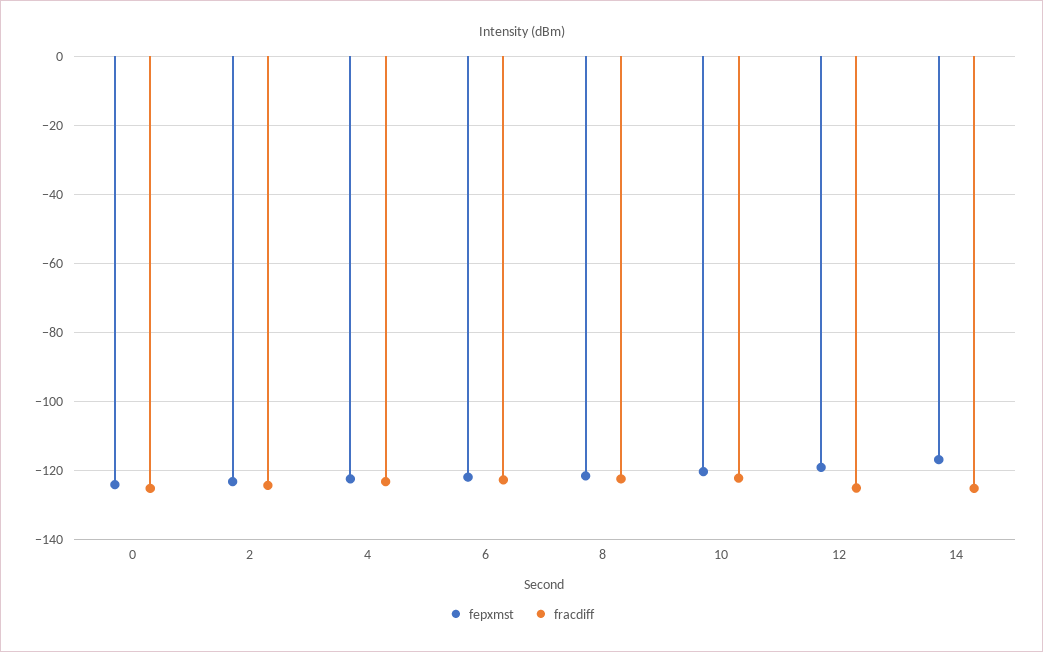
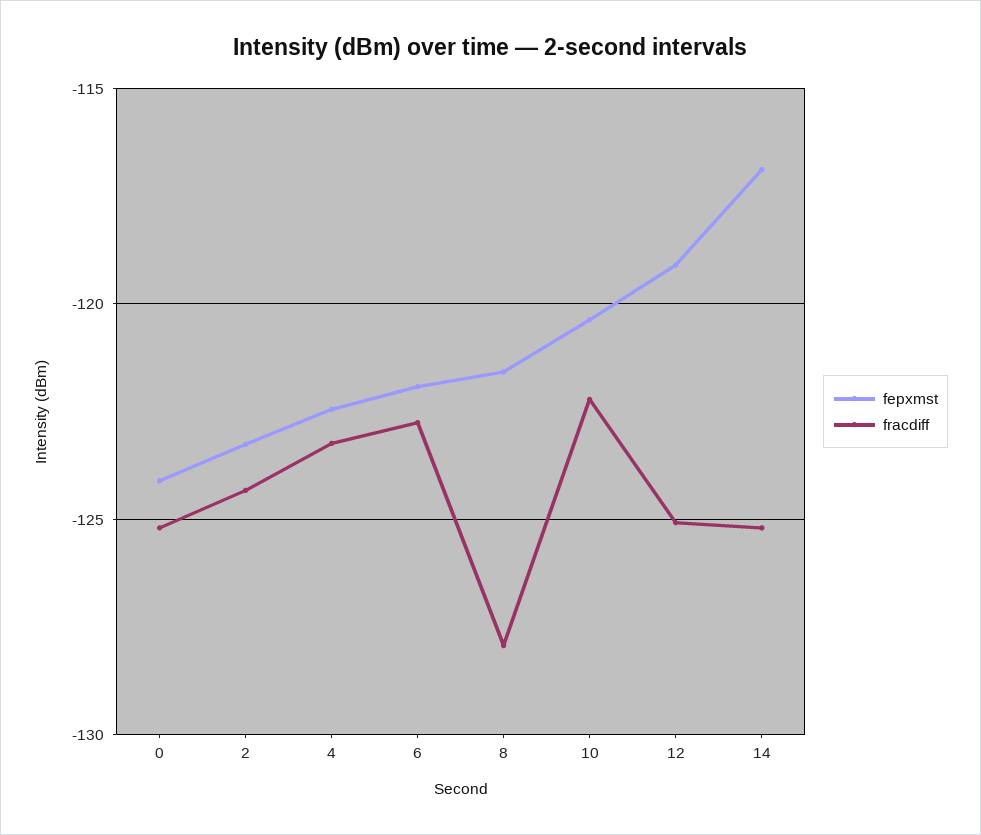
fracdiff, 8: -122 -> -128

